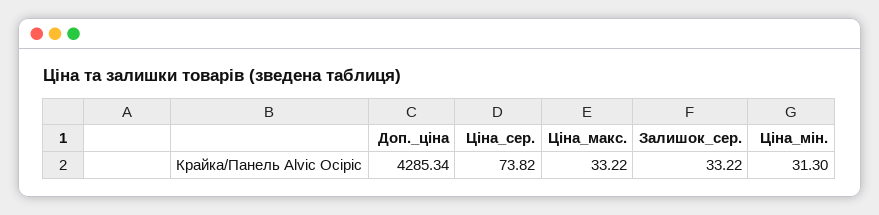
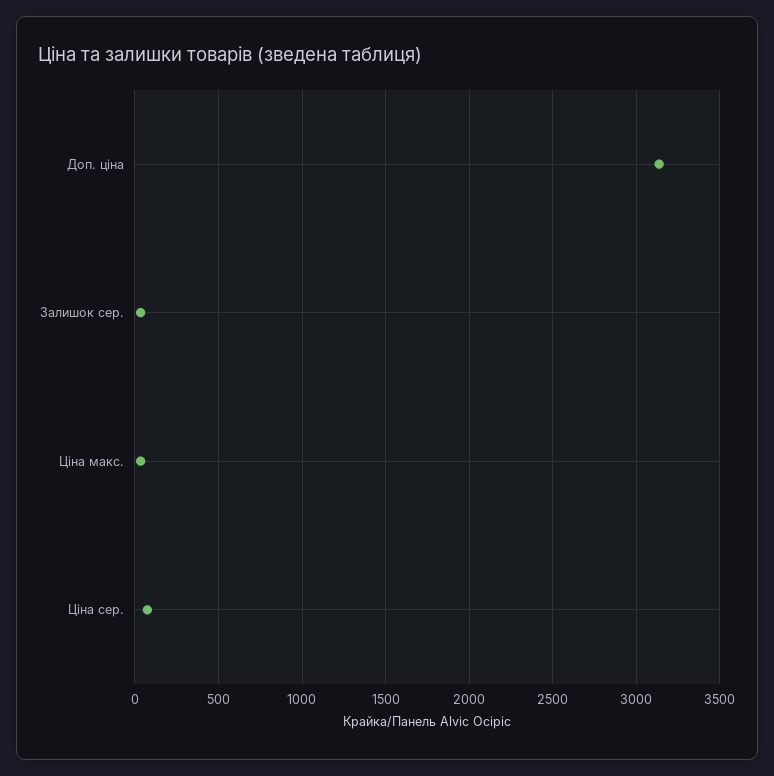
Доп._ціна: 4285.34 -> 3150
Ціна_мін.: 31.3 -> none

